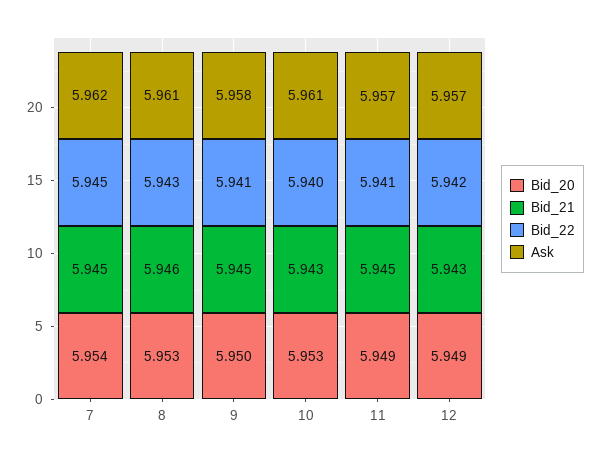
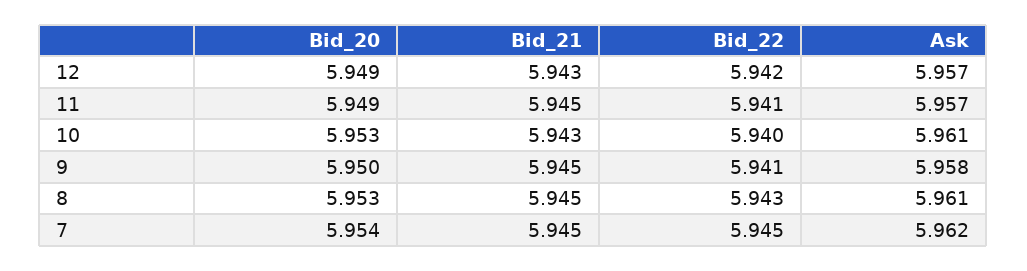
Bid_21, 8: 5.946 -> 5.945

